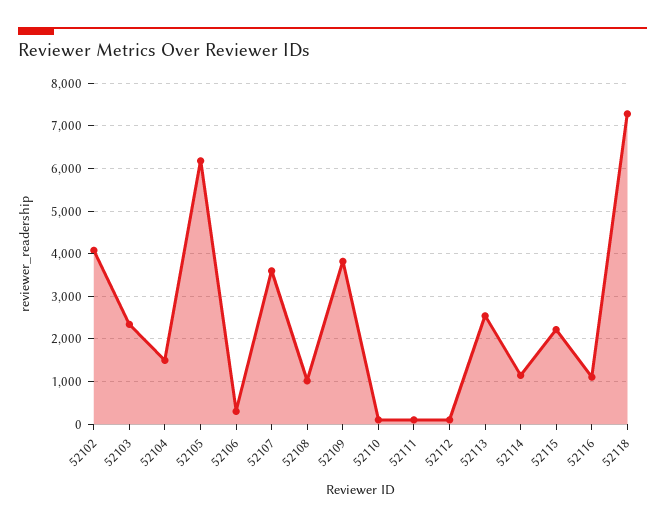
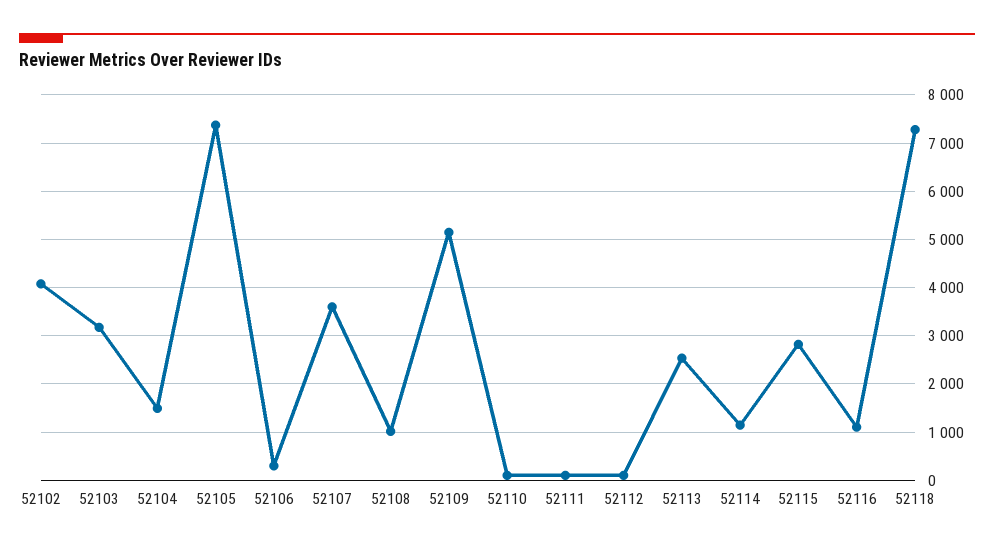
52103: 2400 -> 3200
52105: 6200 -> 7400
52109: 3800 -> 5200
52115: 2200 -> 2800

